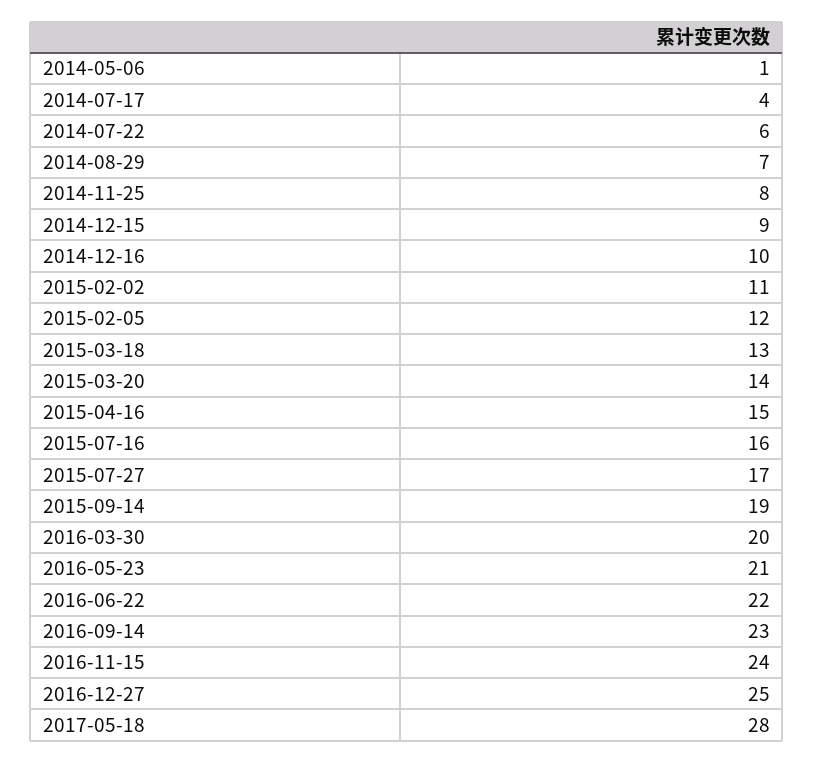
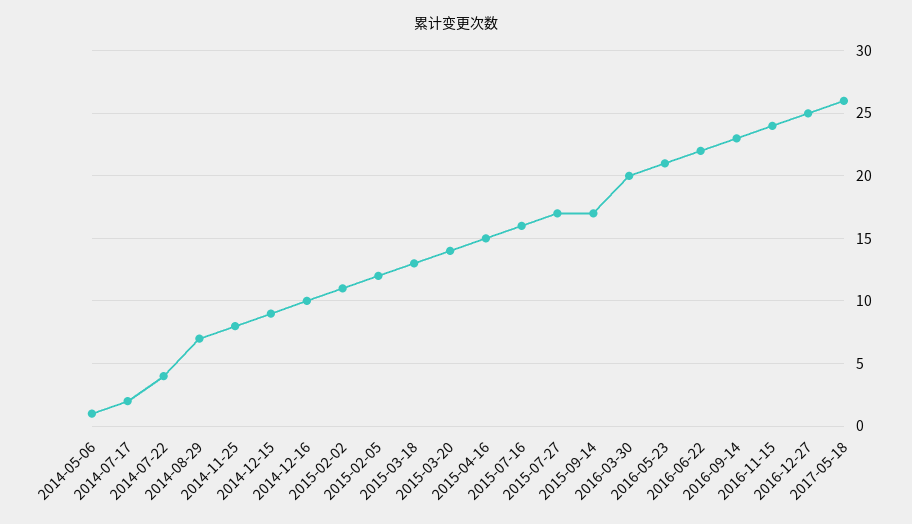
2014-07-17: 4 -> 2
2014-07-22: 6 -> 4
2015-09-14: 19 -> 17
2017-05-18: 28 -> 26

